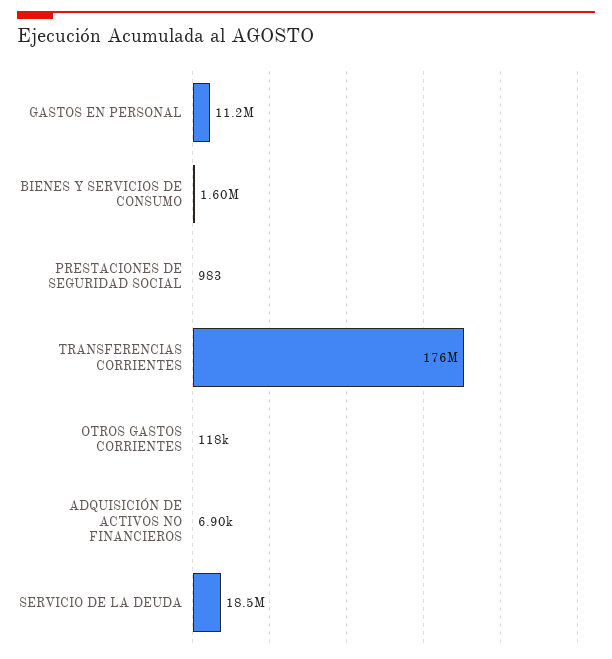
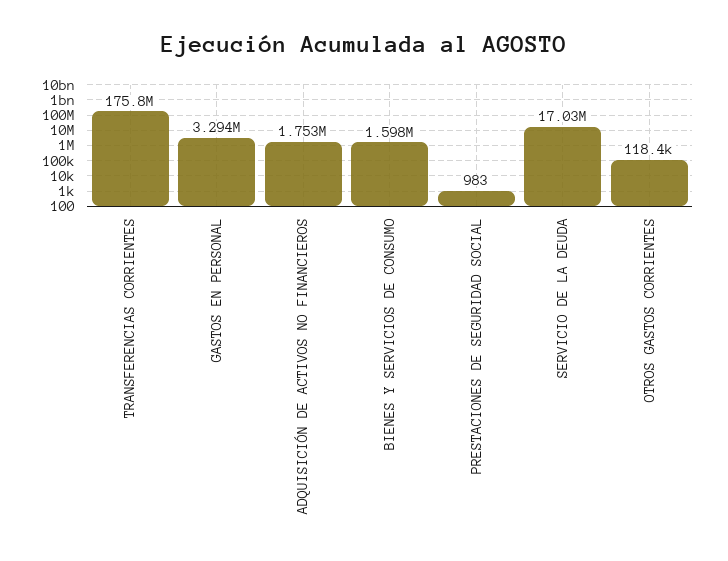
GASTOS EN PERSONAL: 11200000 -> 3294000
ADQUISICIÓN DE ACTIVOS NO FINANCIEROS: 6900 -> 1753000
SERVICIO DE LA DEUDA: 18500000 -> 17030000

